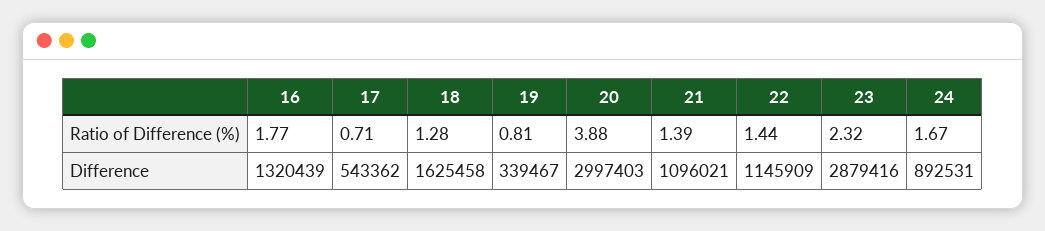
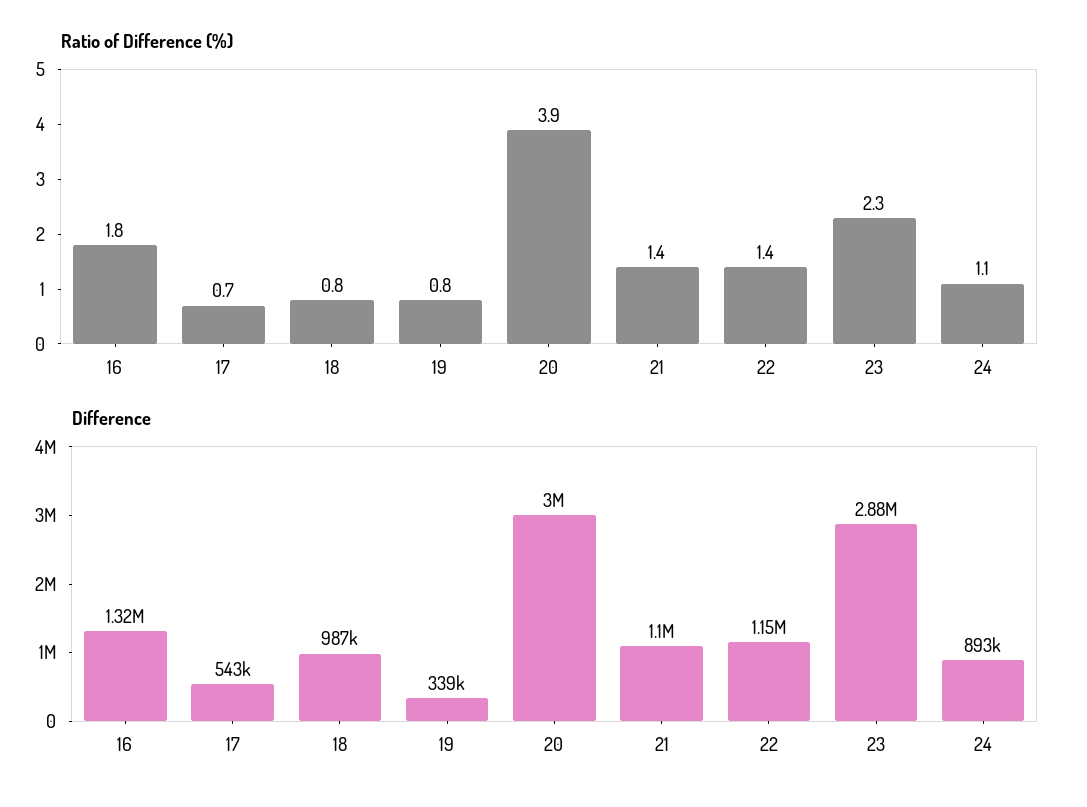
Ratio of Difference (%), 18: 1.28 -> 0.8
Ratio of Difference (%), 24: 1.67 -> 1.1
Difference, 18: 1625458 -> 987000

